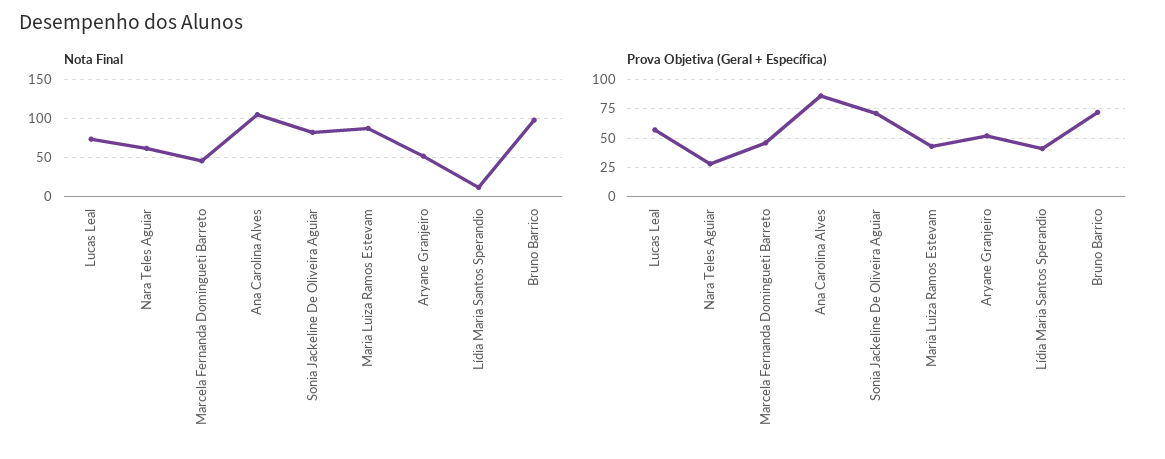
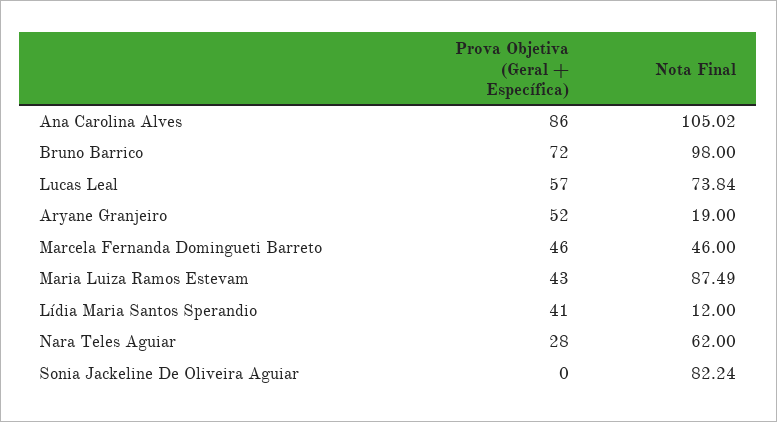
Nota Final, Aryane Granjeiro: 50 -> 19
Prova Objetiva (Geral + Específica), Sonia Jackeline De Oliveira Aguiar: 75 -> 0

